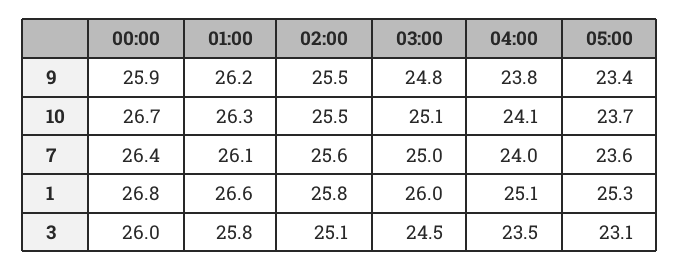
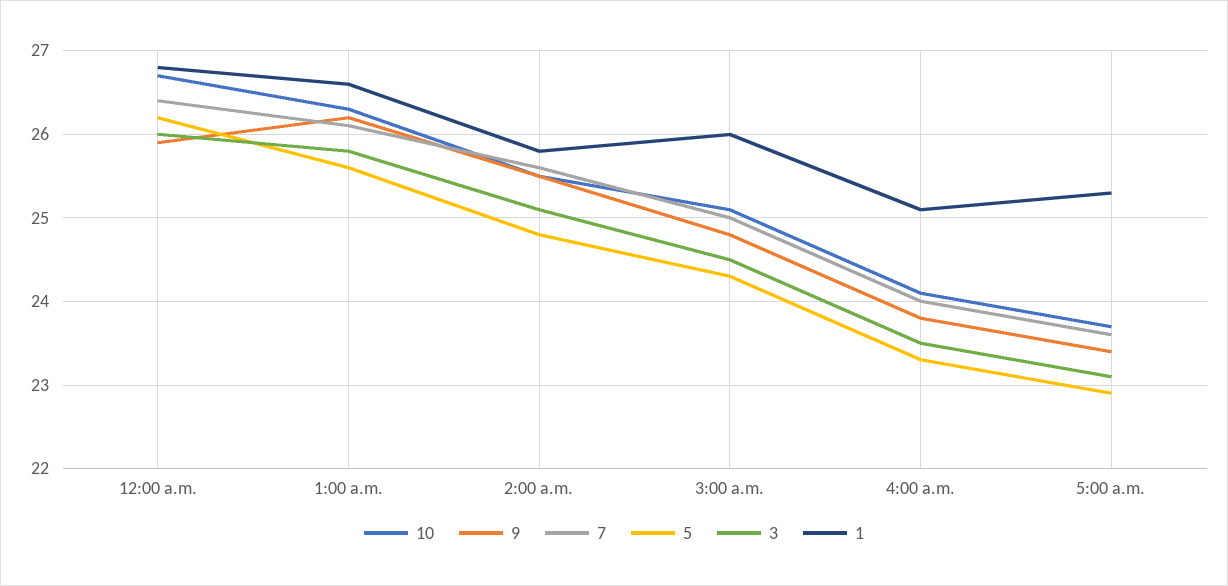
5, 00:00: none -> 26.2
5, 01:00: none -> 25.6
5, 02:00: none -> 24.8
5, 03:00: none -> 24.3
5, 04:00: none -> 23.3
5, 05:00: none -> 22.9

